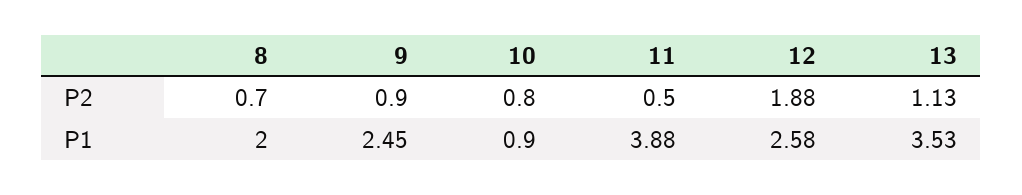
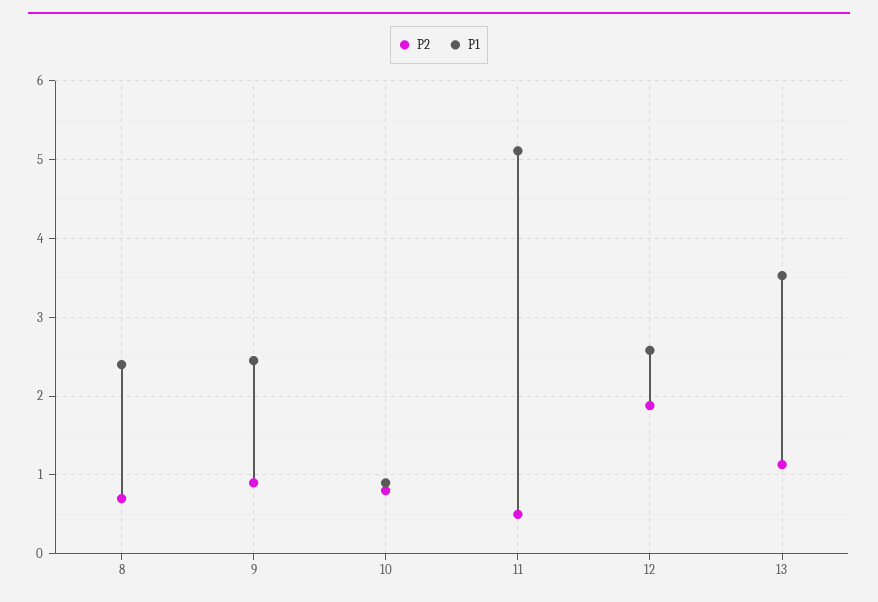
P1, 8: 2 -> 2.4
P1, 11: 3.88 -> 5.1

